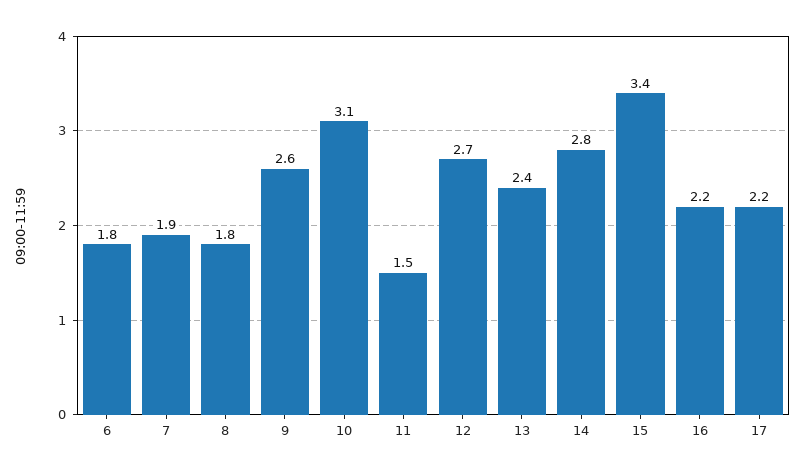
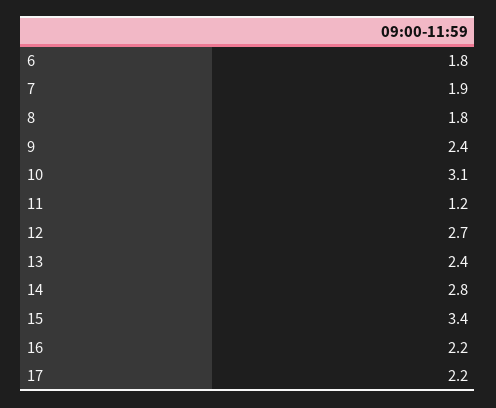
9: 2.6 -> 2.4
11: 1.5 -> 1.2

